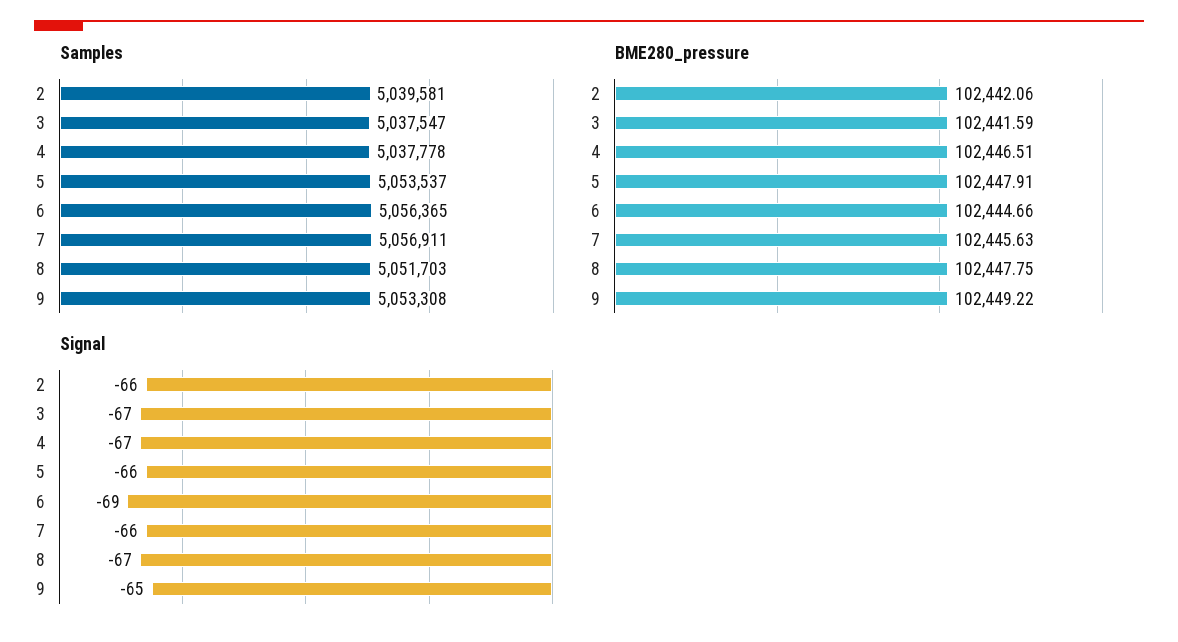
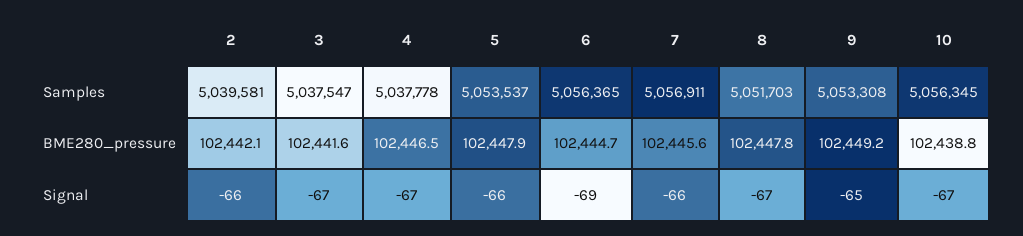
Samples, 10: none -> 5056345
BME280_pressure, 10: none -> 102438.8
Signal, 10: none -> -67

